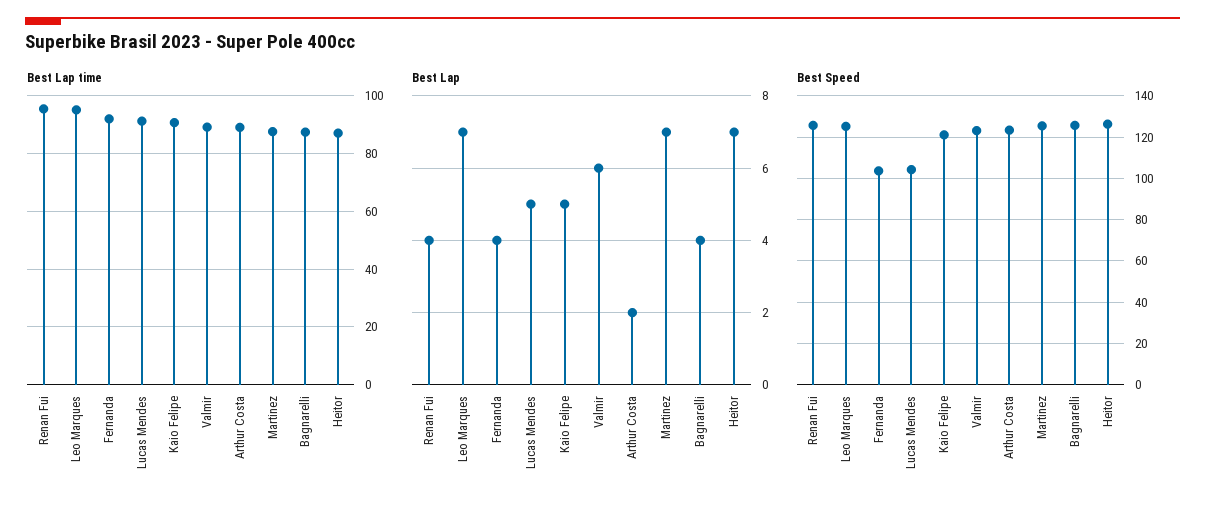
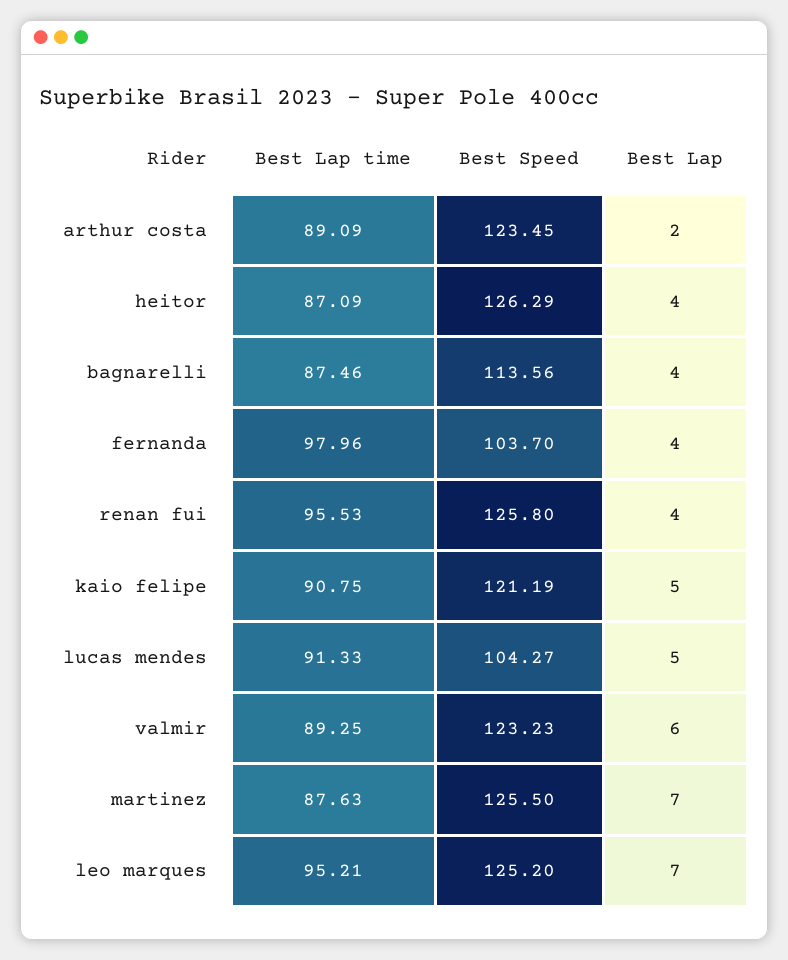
Best Lap time, Fernanda: 92.5 -> 97.96
Best Lap, Heitor: 7 -> 4
Best Speed, Bagnarelli: 125 -> 113.56

